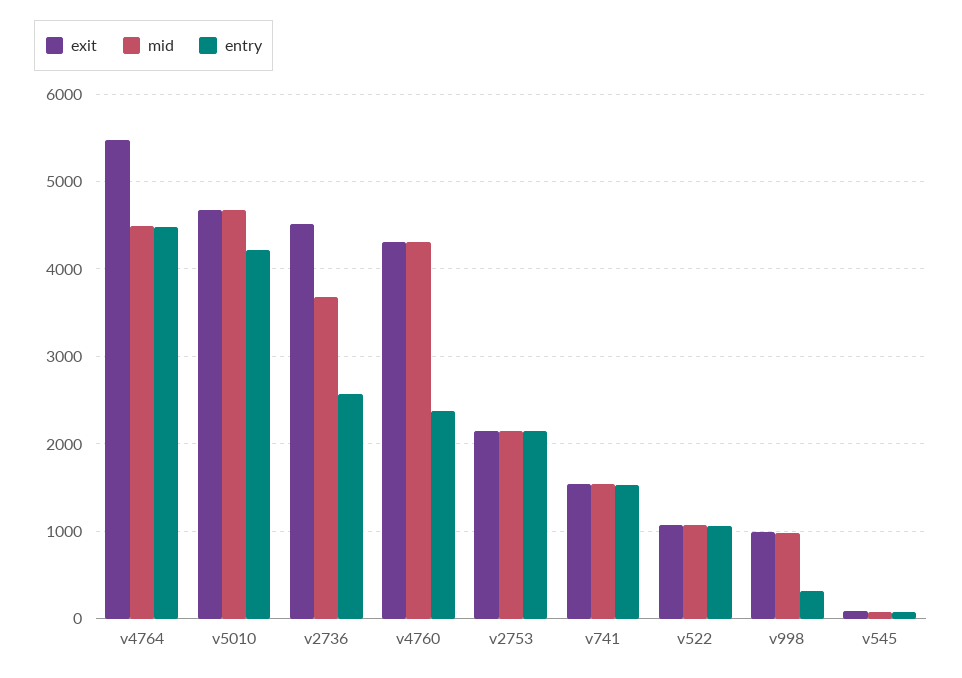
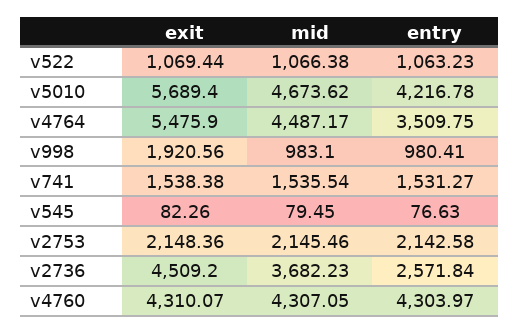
entry, v4764: 4500 -> 3509.75
exit, v5010: 4700 -> 5689.4
entry, v4760: 2400 -> 4303.97
exit, v998: 1000 -> 1920.56
entry, v998: 300 -> 980.41

